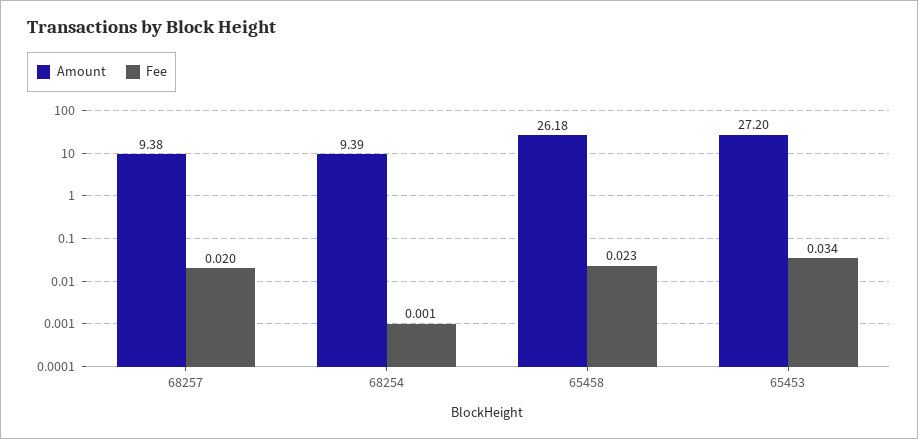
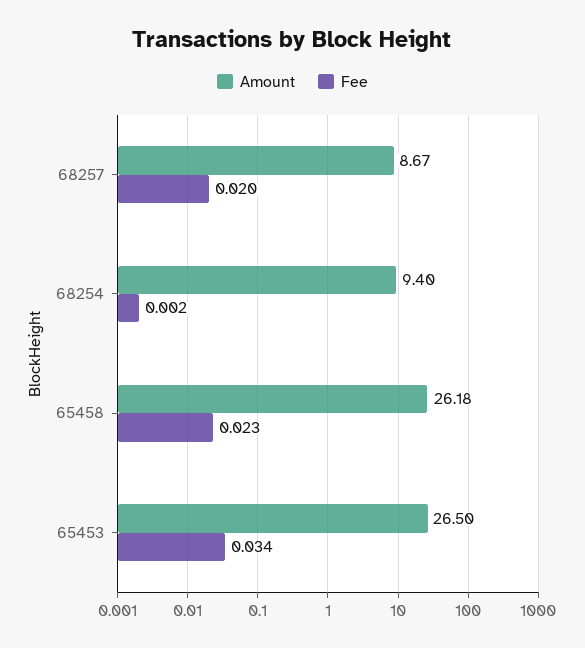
Amount, 68257: 9.38 -> 8.67
Amount, 68254: 9.39 -> 9.4
Fee, 68254: 0.001 -> 0.002
Amount, 65453: 27.2 -> 26.5

